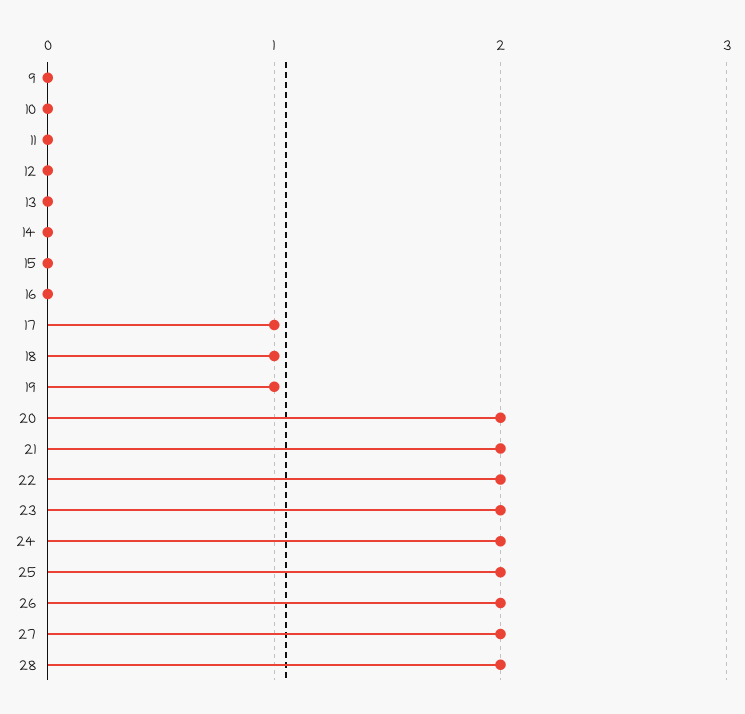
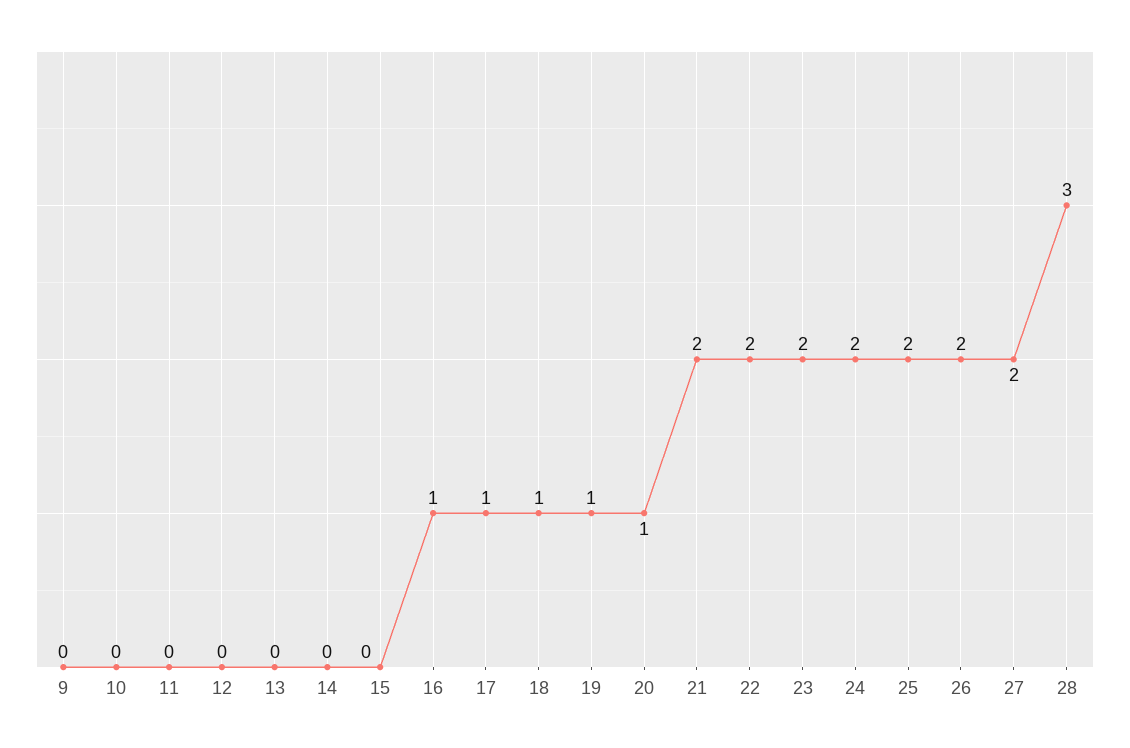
16: 0 -> 1
20: 2 -> 1
28: 2 -> 3

